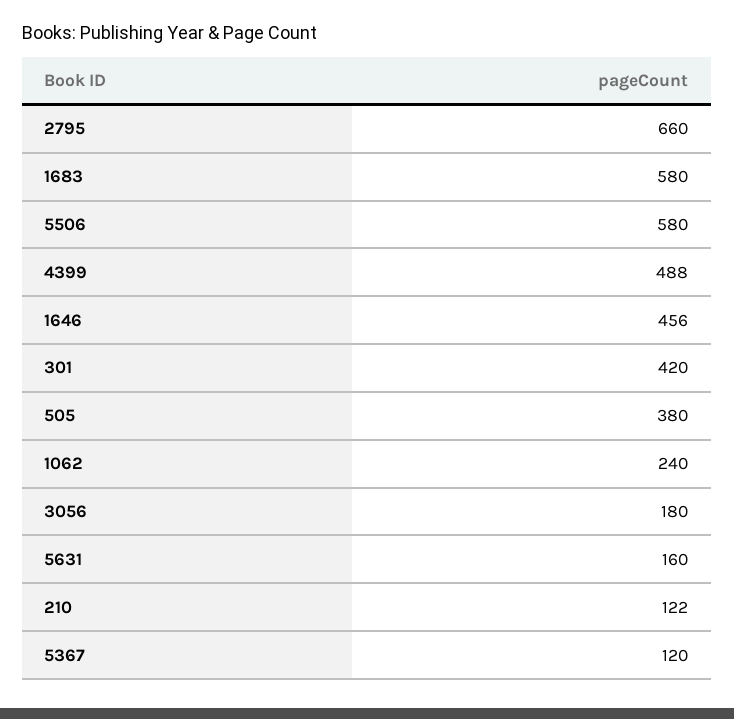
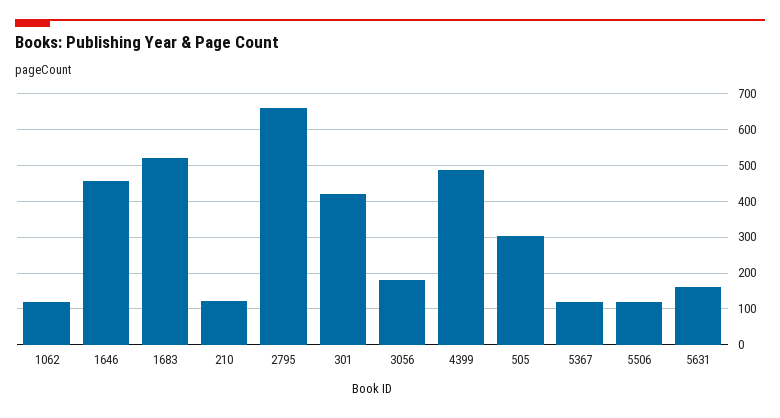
1683: 580 -> 520
5506: 580 -> 120
505: 380 -> 300
1062: 240 -> 120

